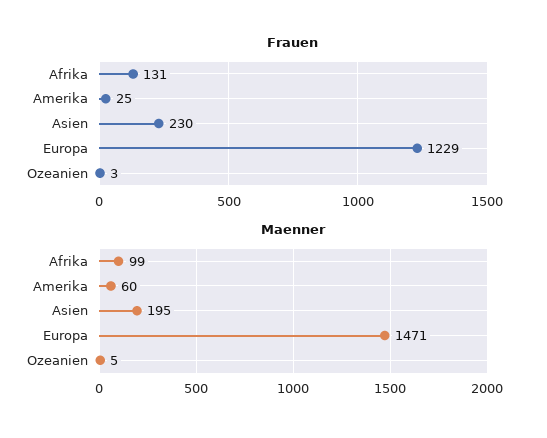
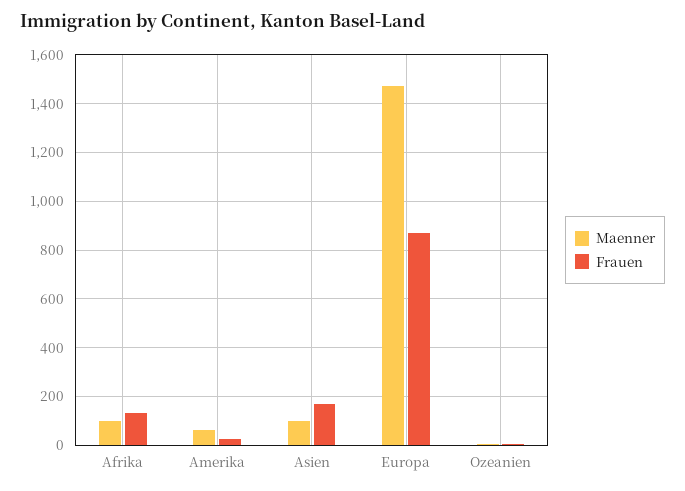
Frauen, Asien: 230 -> 175
Frauen, Europa: 1229 -> 875
Maenner, Asien: 195 -> 100

